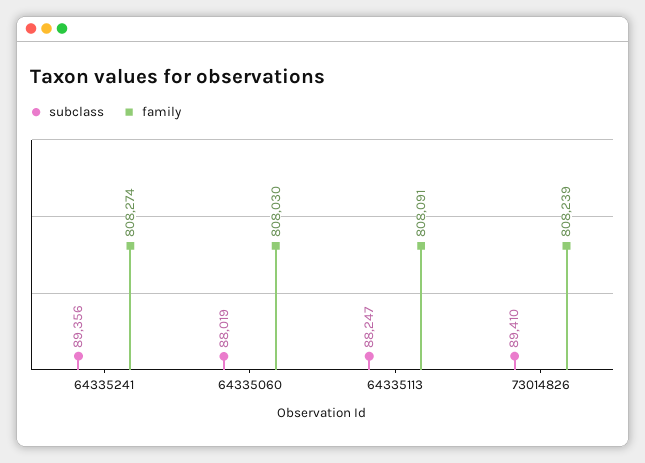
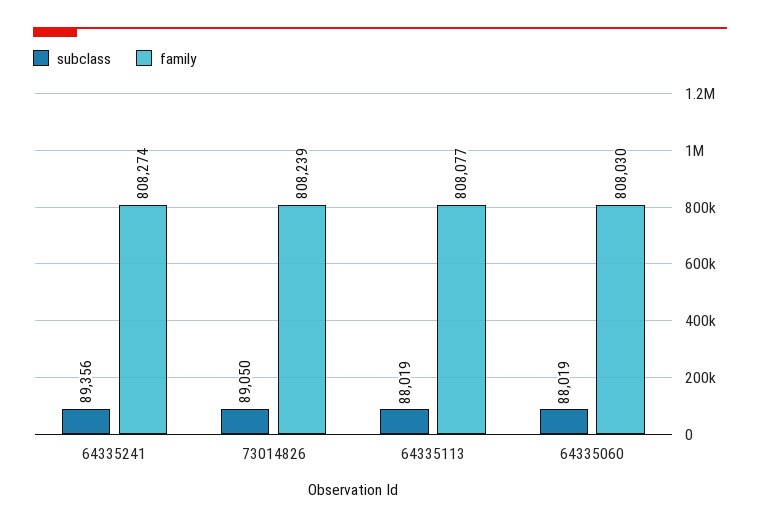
subclass, 64335113: 88247 -> 88019
family, 64335113: 808091 -> 808077
subclass, 73014826: 89410 -> 89050

